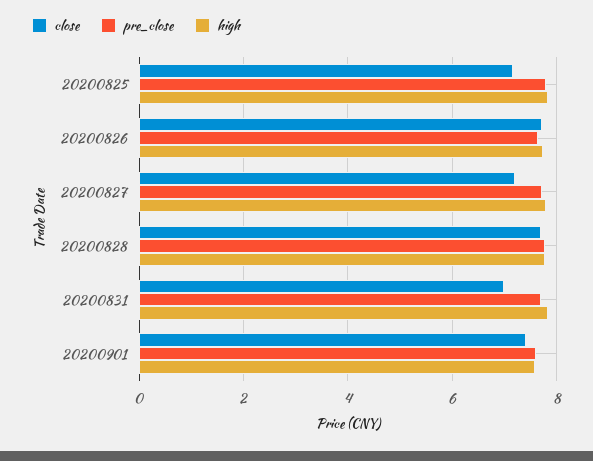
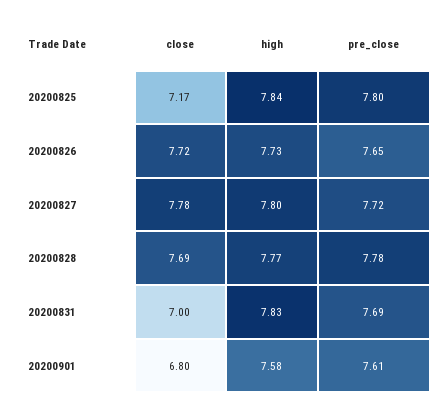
close, 20200827: 7.2 -> 7.78
close, 20200901: 7.4 -> 6.8

